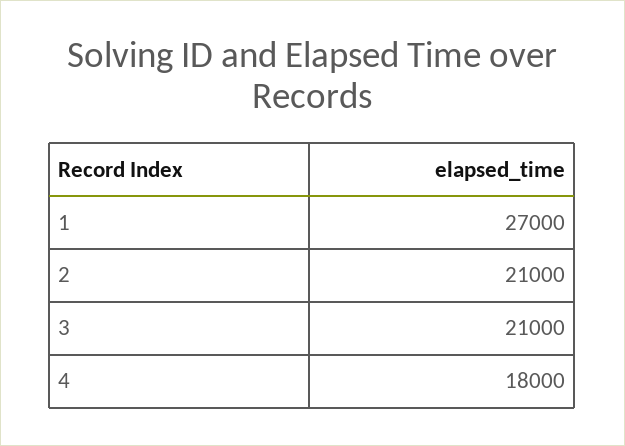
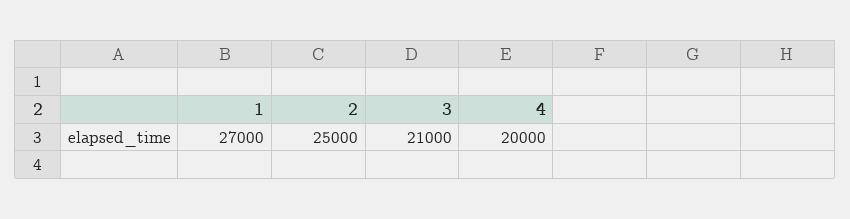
2: 21000 -> 25000
4: 18000 -> 20000

